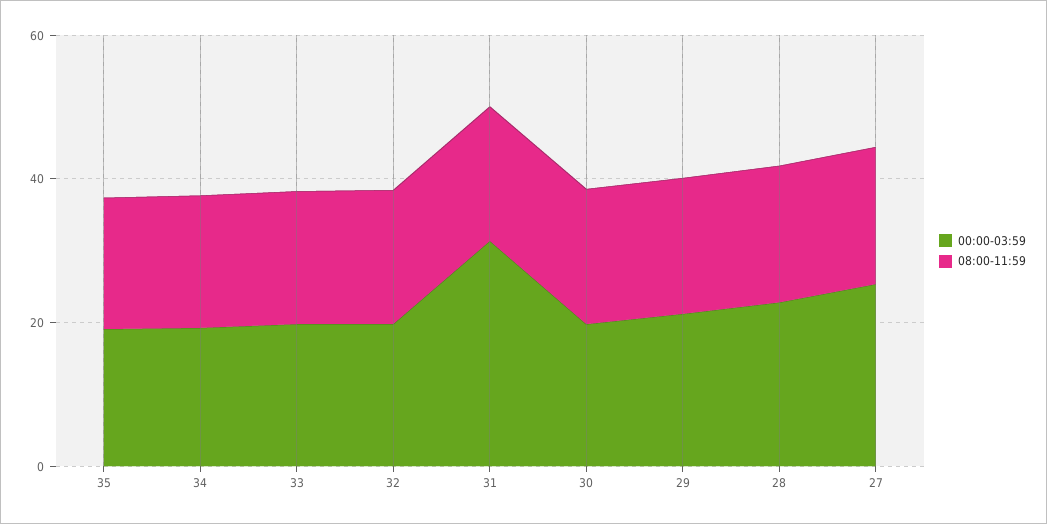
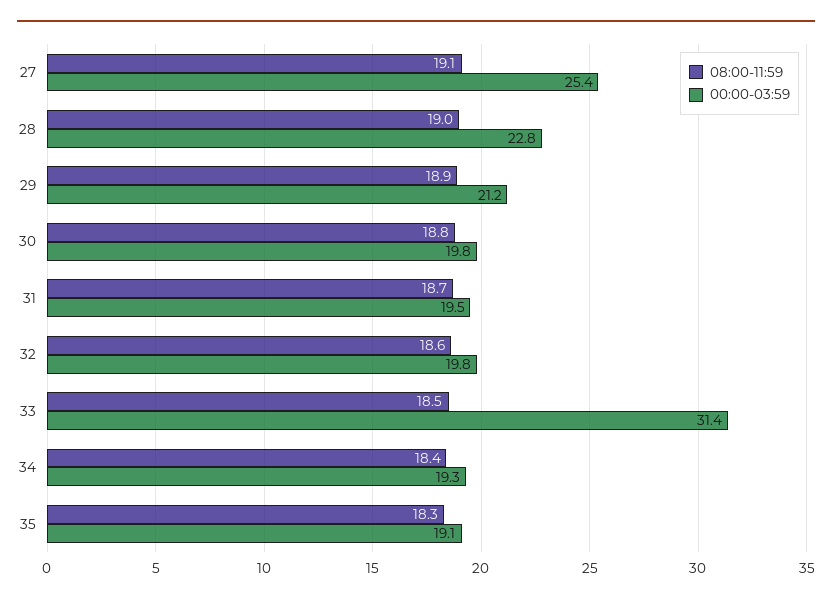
00:00-03:59, 33: 20 -> 31.4
00:00-03:59, 31: 30 -> 19.5

